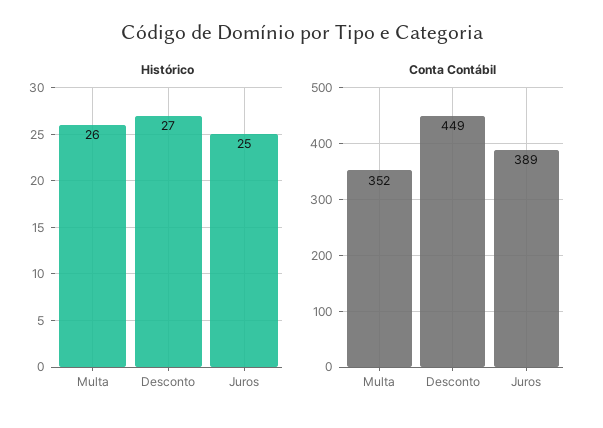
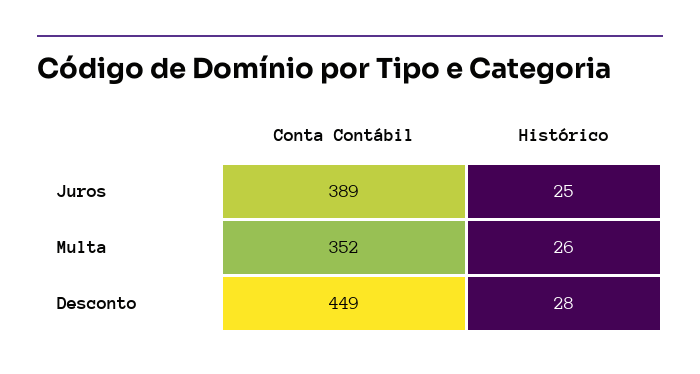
Histórico, Desconto: 27 -> 28

